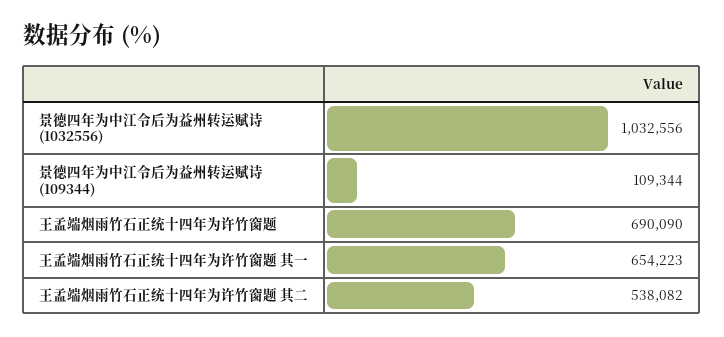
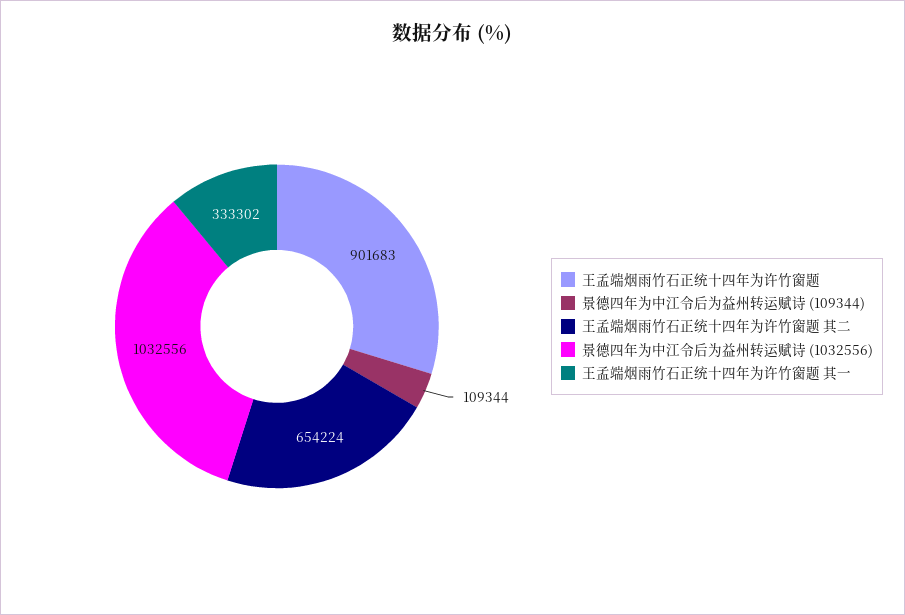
王孟端烟雨竹石正统十四年为许竹窗题: 690090 -> 901683
王孟端烟雨竹石正统十四年为许竹窗题 其一: 654223 -> 333302
王孟端烟雨竹石正统十四年为许竹窗题 其二: 538082 -> 654224

